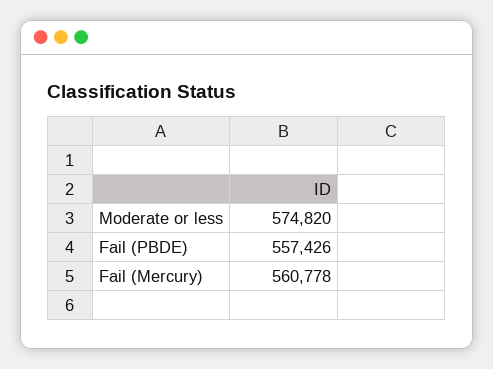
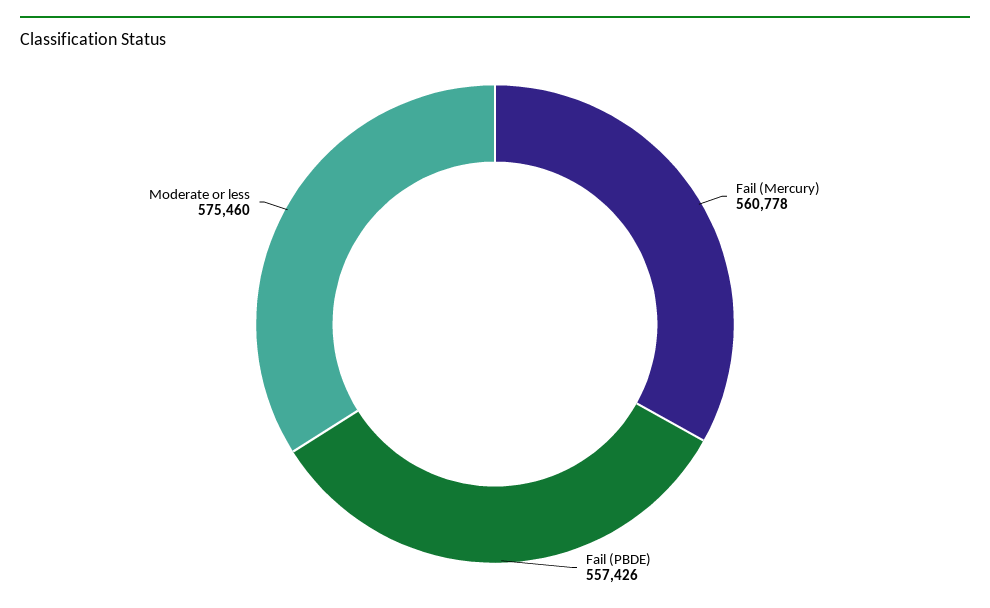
Moderate or less: 574820 -> 575460

